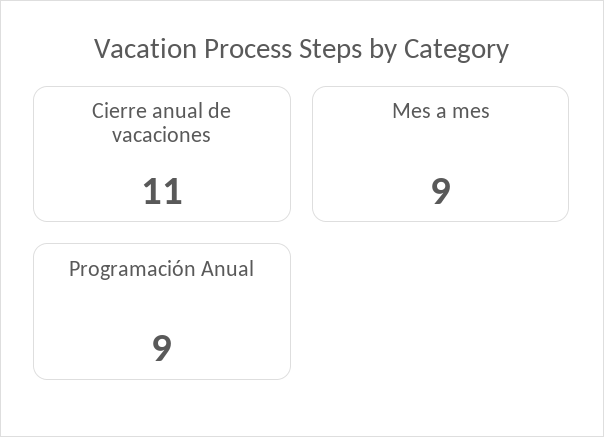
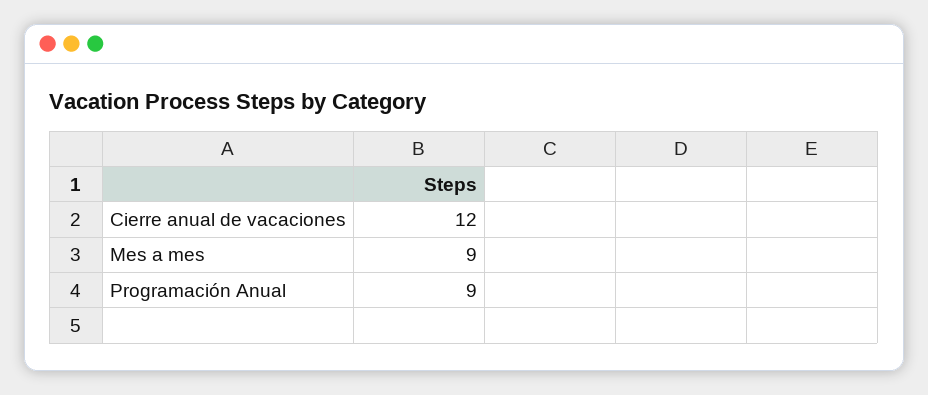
Cierre anual de vacaciones: 11 -> 12

